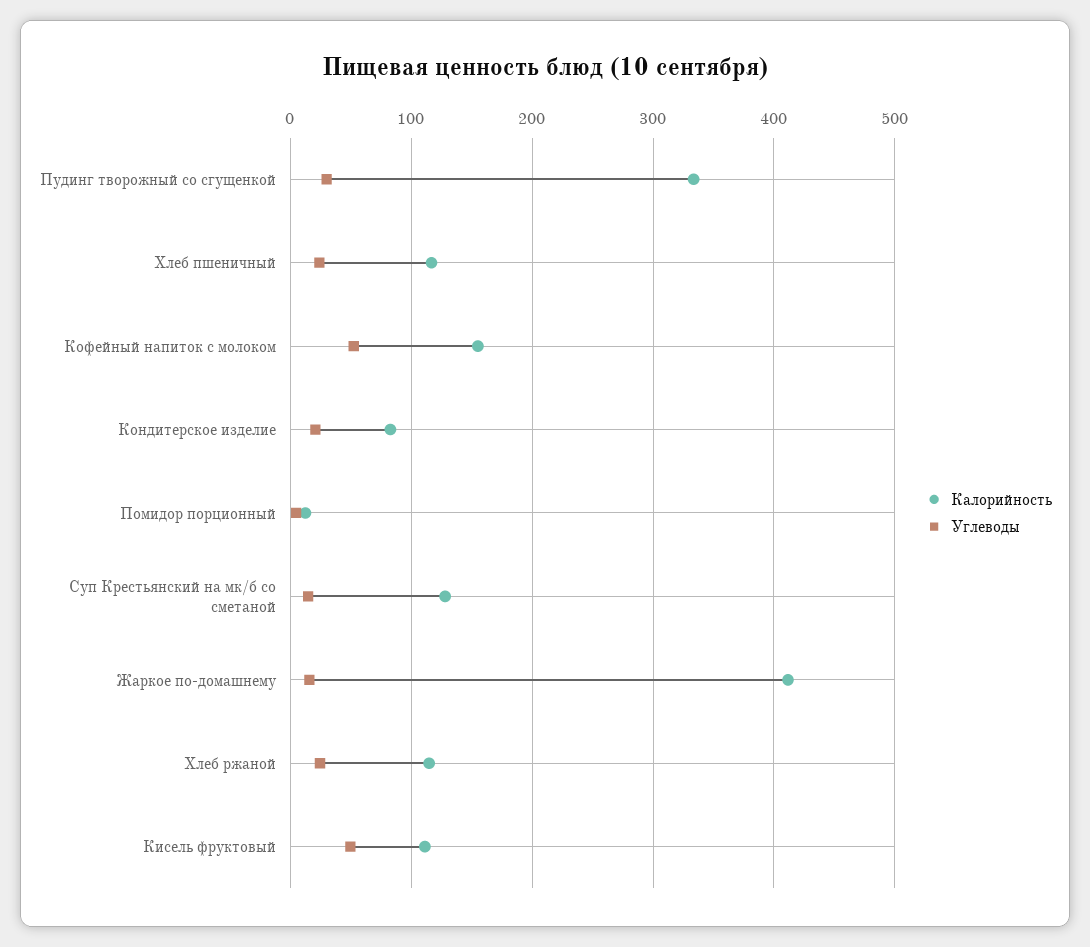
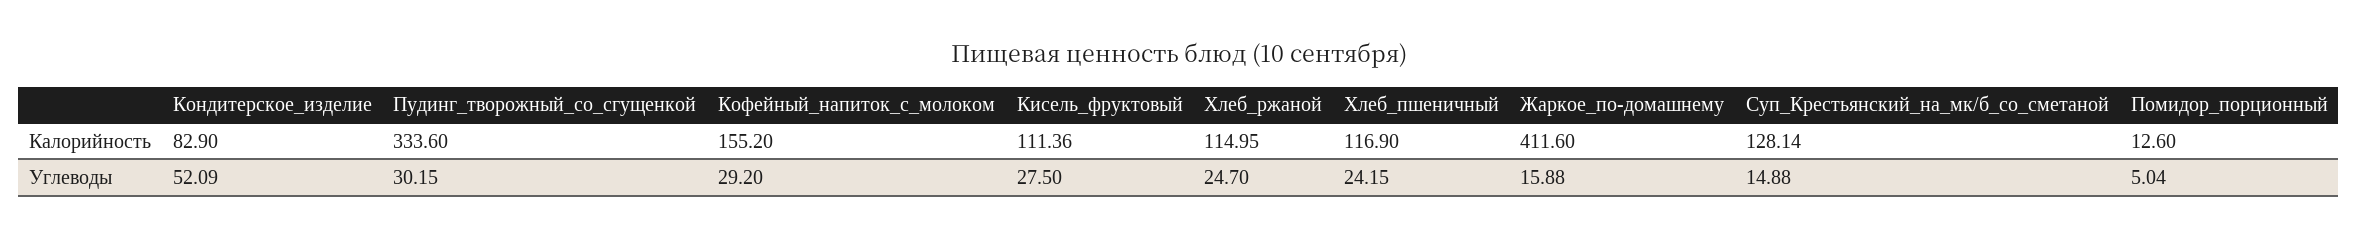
Углеводы, Кофейный напиток с молоком: 50 -> 29.2
Углеводы, Кондитерское изделие: 20 -> 52.09
Углеводы, Кисель фруктовый: 50 -> 27.5

